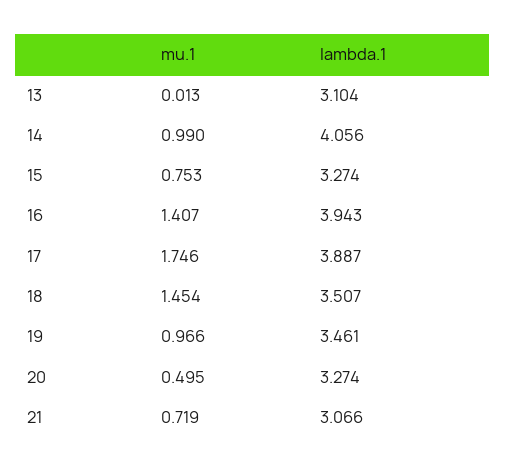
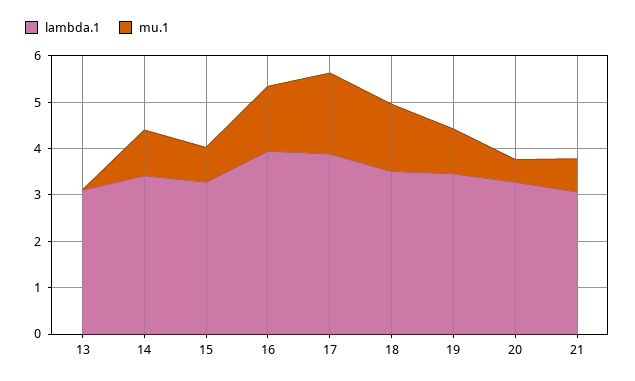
lambda.1, 14: 4.056 -> 3.4

